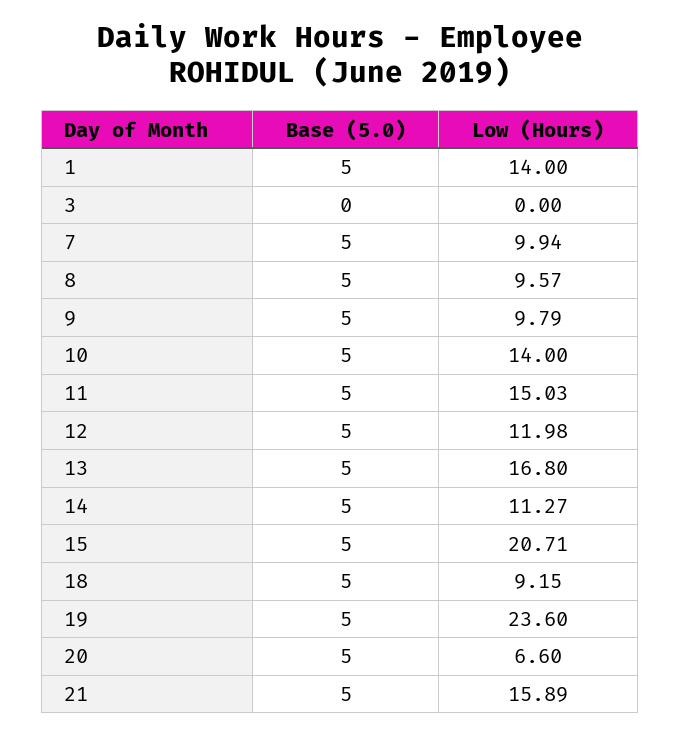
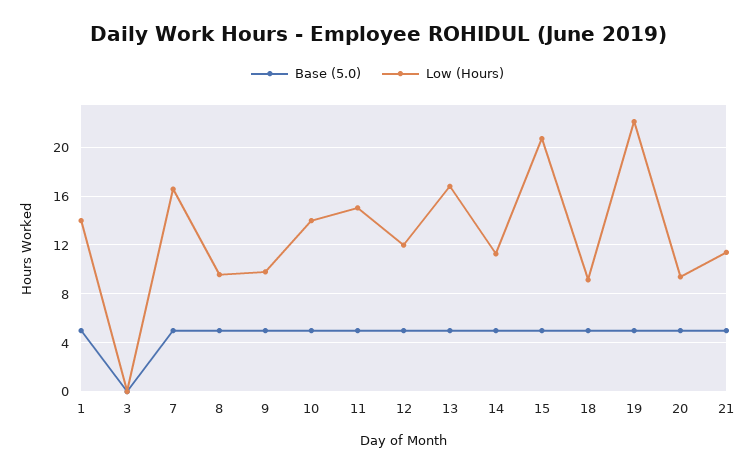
Low (Hours), 7: 9.94 -> 16.5
Low (Hours), 19: 23.6 -> 22
Low (Hours), 20: 6.6 -> 9.5
Low (Hours), 21: 15.89 -> 11.5

